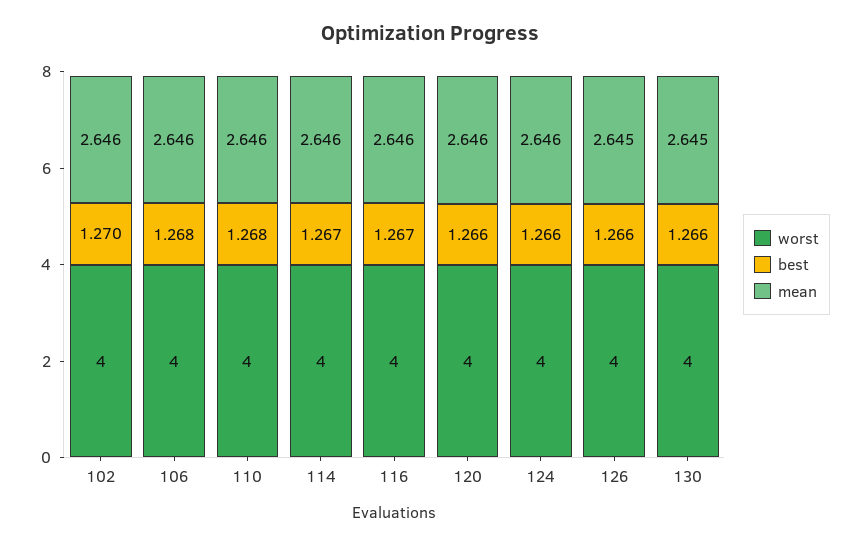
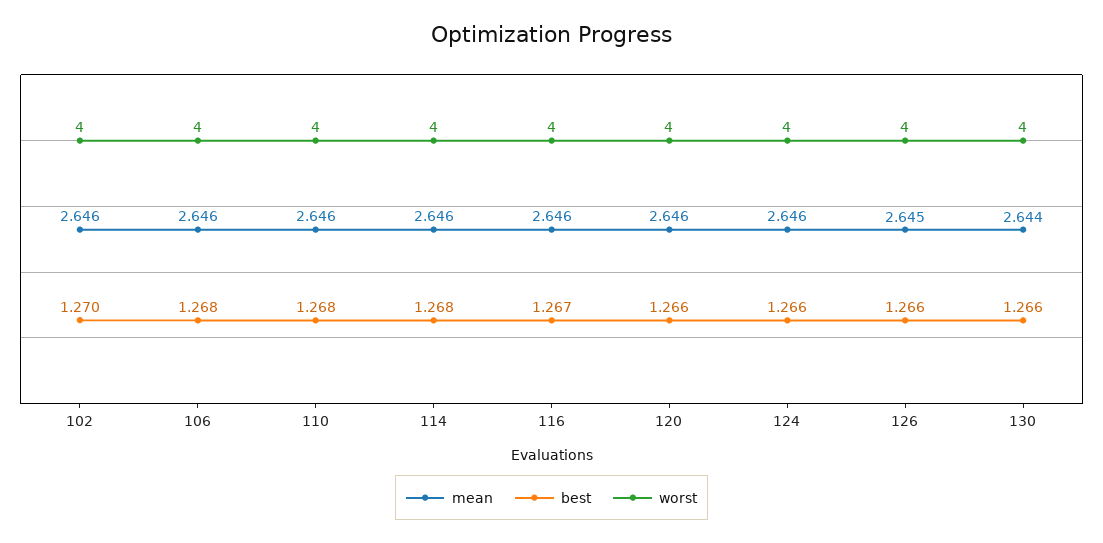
best, 114: 1.267 -> 1.268
mean, 130: 2.645 -> 2.644

